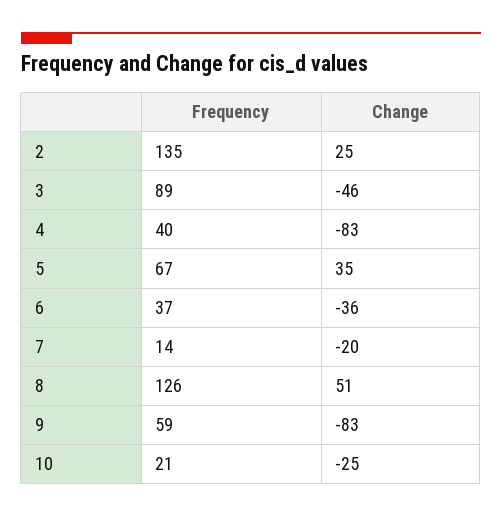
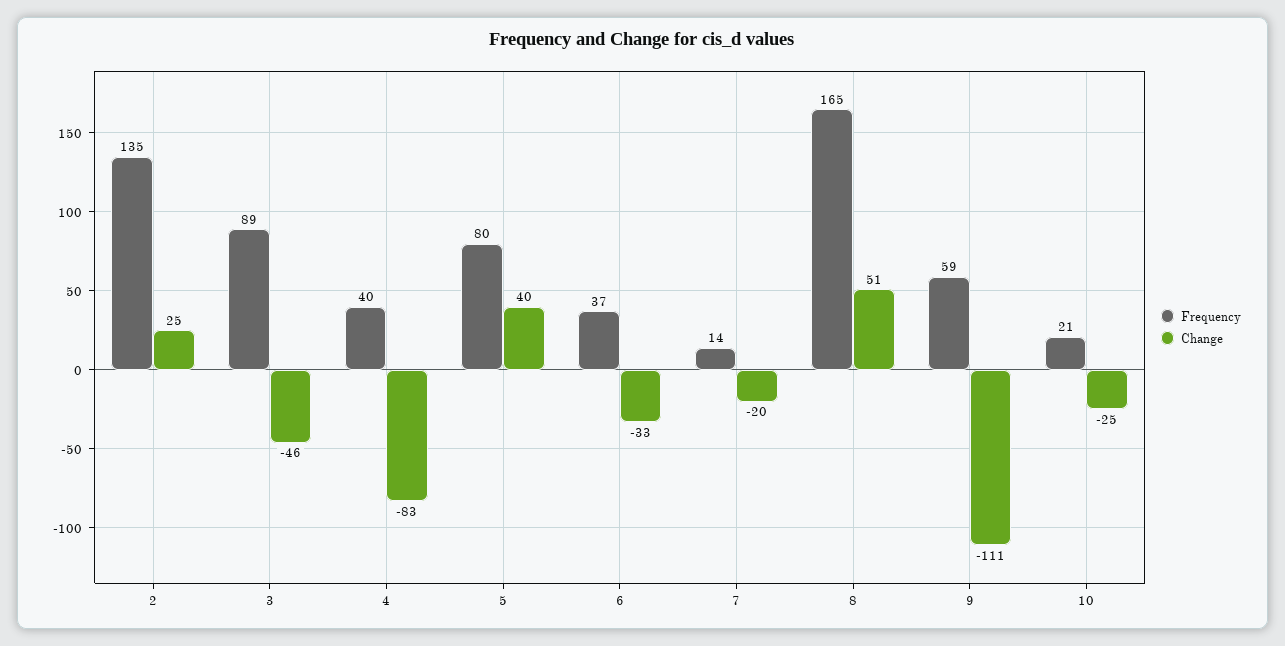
Frequency, 5: 67 -> 80
Change, 5: 35 -> 40
Change, 6: -36 -> -33
Frequency, 8: 126 -> 165
Change, 9: -83 -> -111

